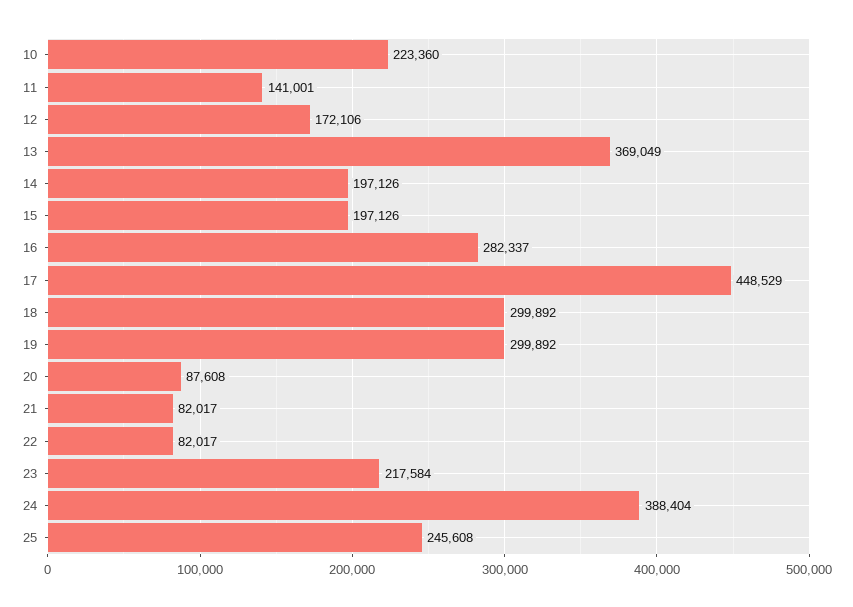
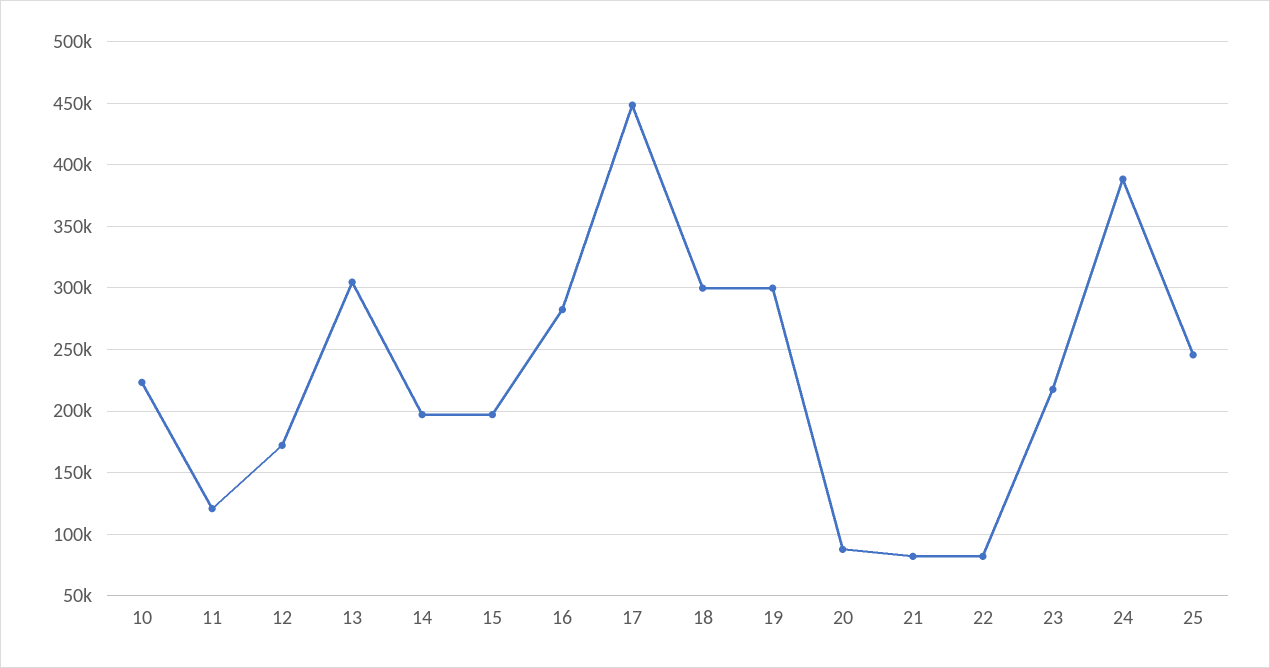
11: 141001 -> 120000
13: 369049 -> 305000

